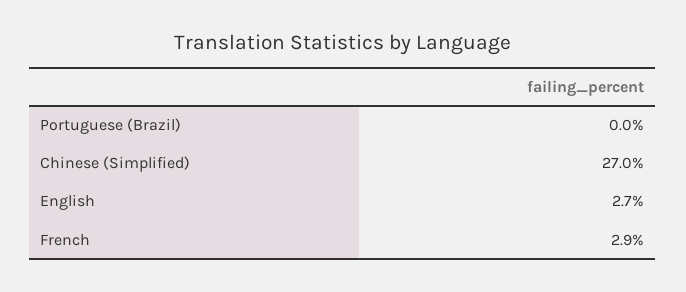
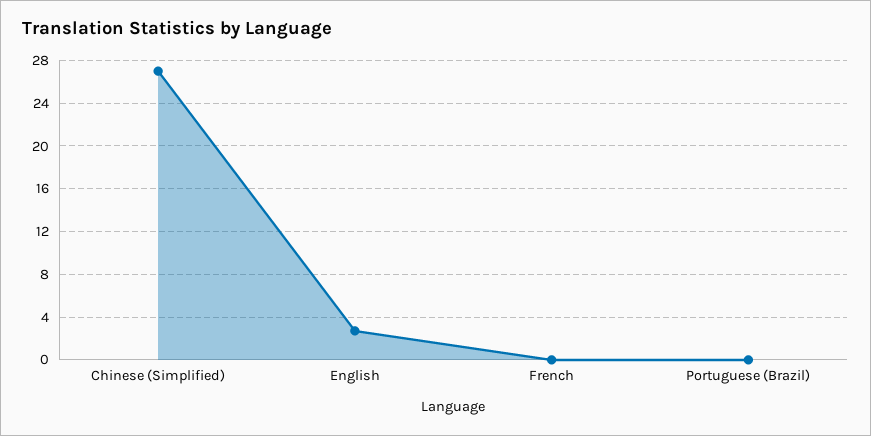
French: 2.9 -> 0

